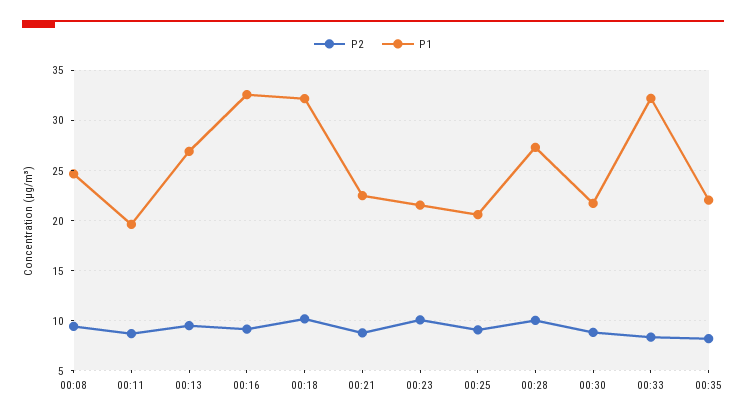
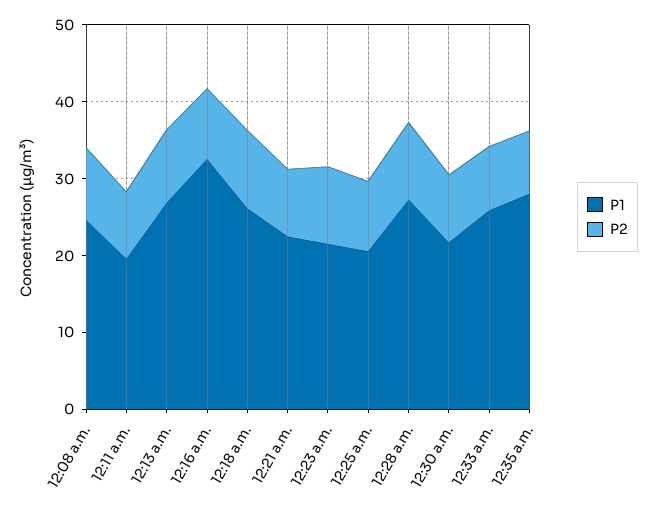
P1, 00:18: 32 -> 26
P1, 00:33: 32 -> 26
P1, 00:35: 22 -> 28

